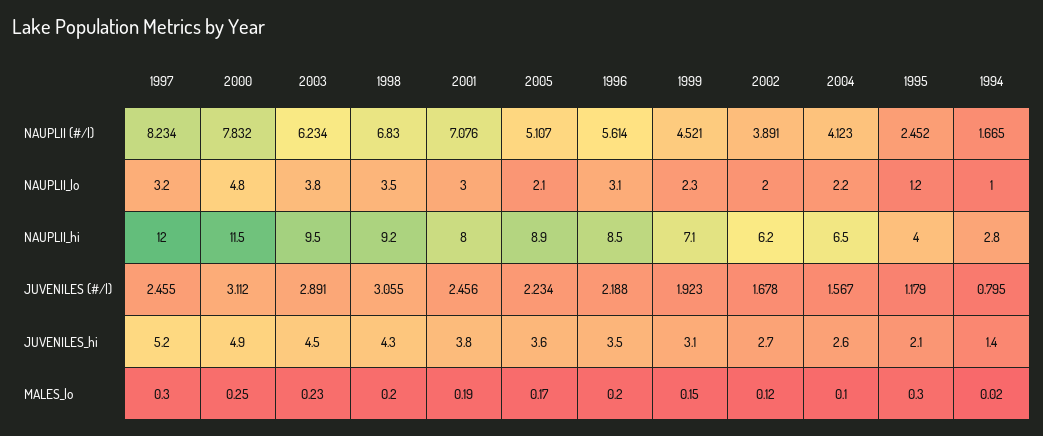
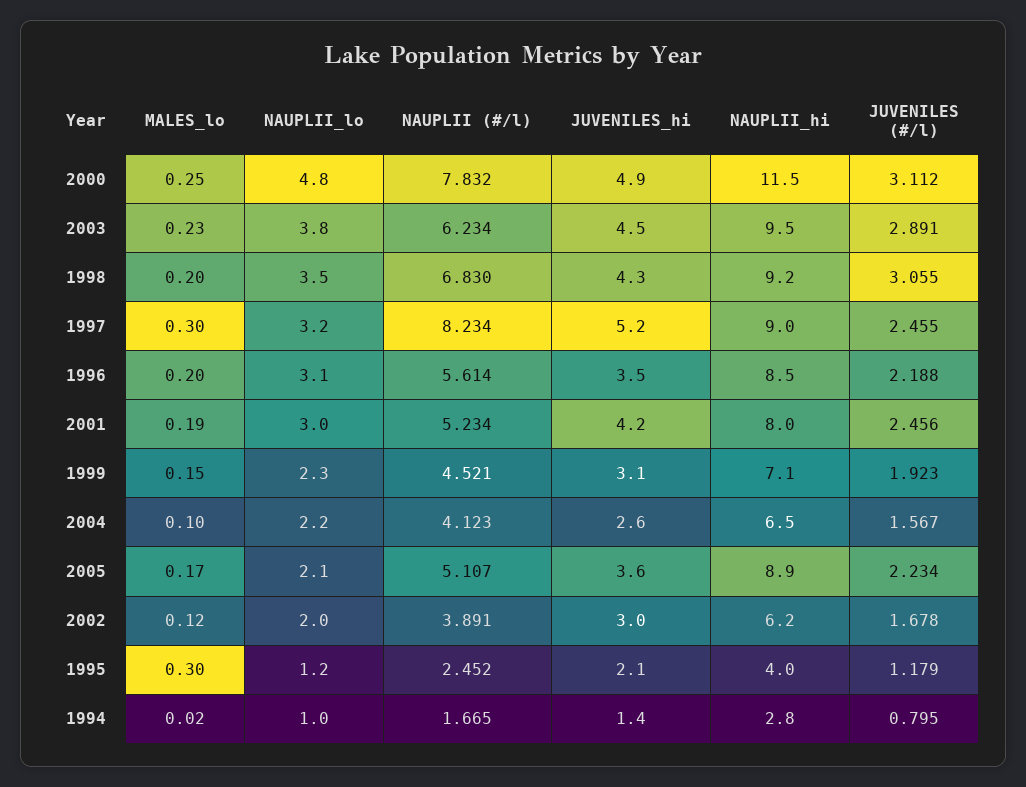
2001, NAUPLII (#/l): 7.076 -> 5.234
1997, NAUPLII_hi: 12 -> 9
2001, JUVENILES_hi: 3.8 -> 4.2
2002, JUVENILES_hi: 2.7 -> 3

